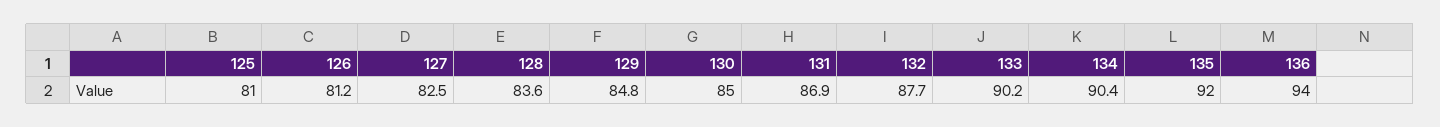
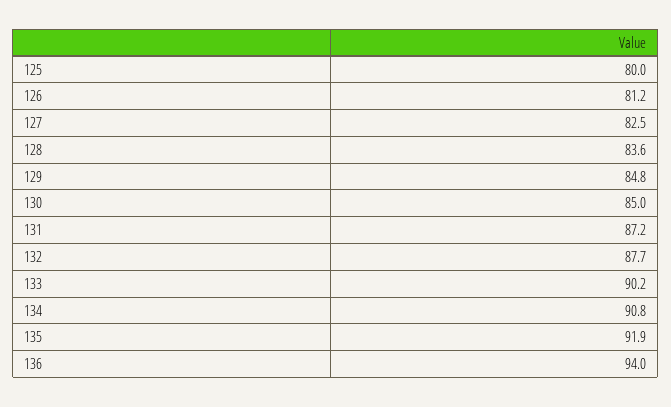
125: 81 -> 80
131: 86.9 -> 87.2
134: 90.4 -> 90.8
135: 92 -> 91.9

